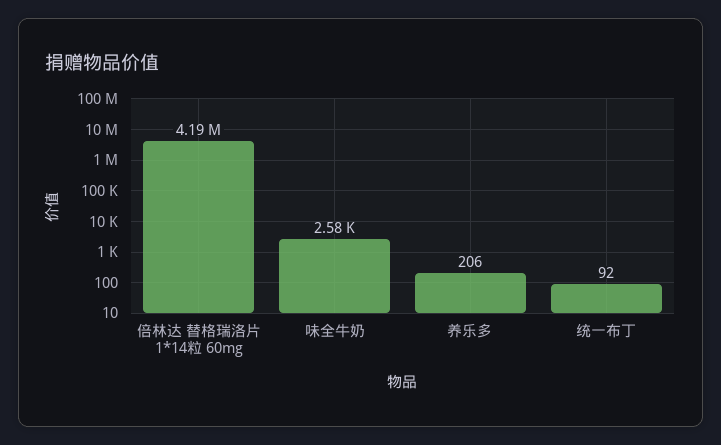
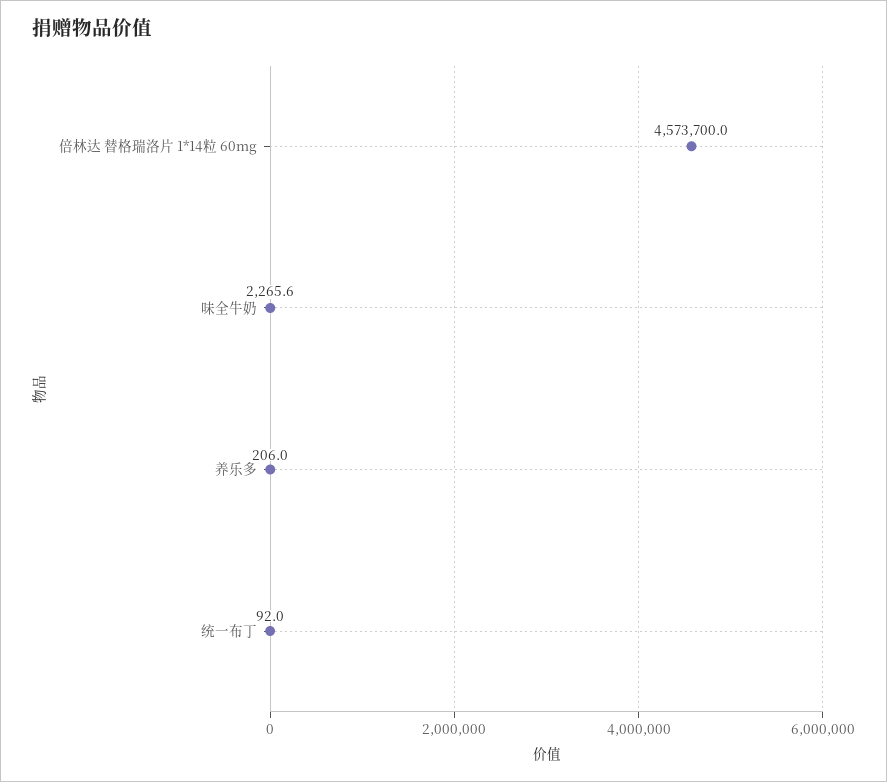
倍林达 替格瑞洛片 1*14粒 60mg: 4190000 -> 4573700
味全牛奶: 2580 -> 2265.6

